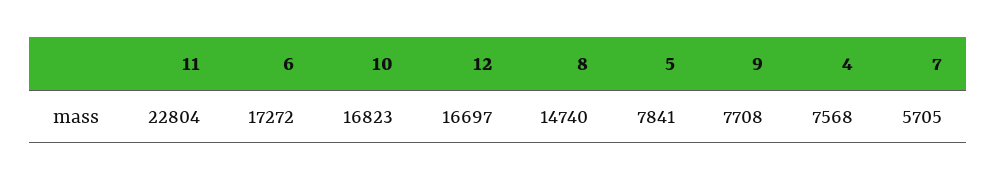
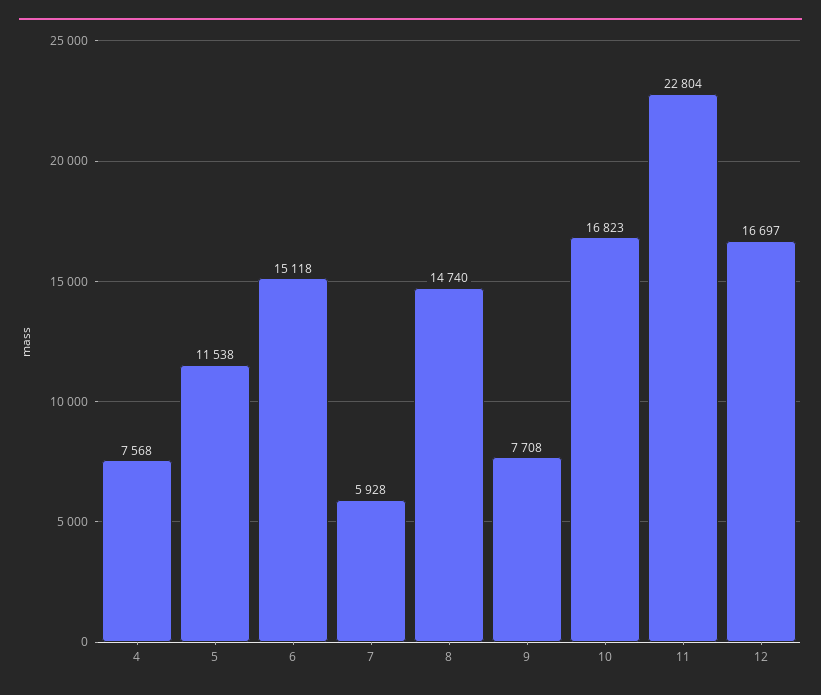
6: 17272 -> 15118
5: 7841 -> 11538
7: 5705 -> 5928

